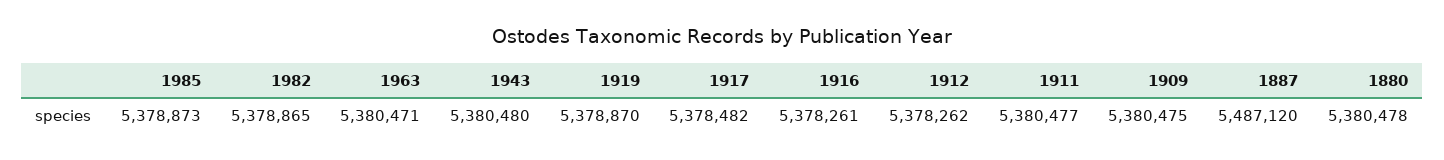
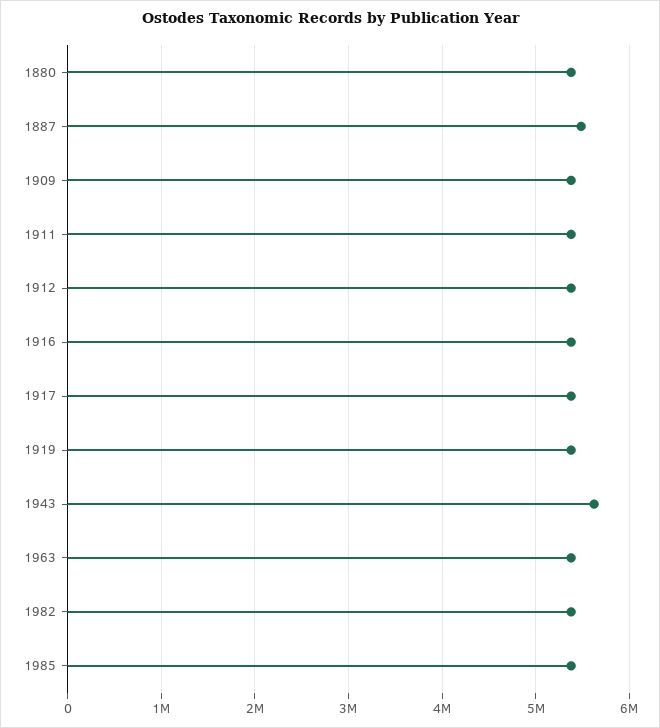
1943: 5380480 -> 5600000

